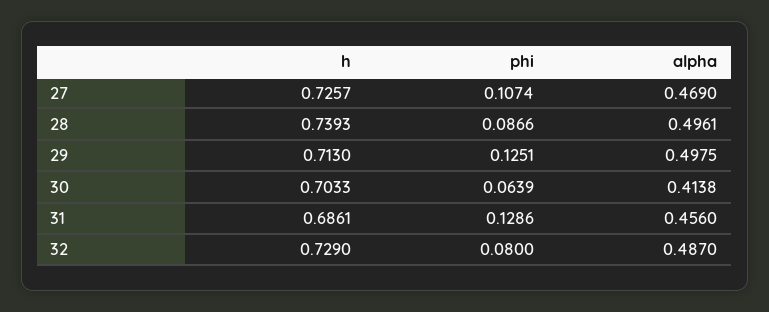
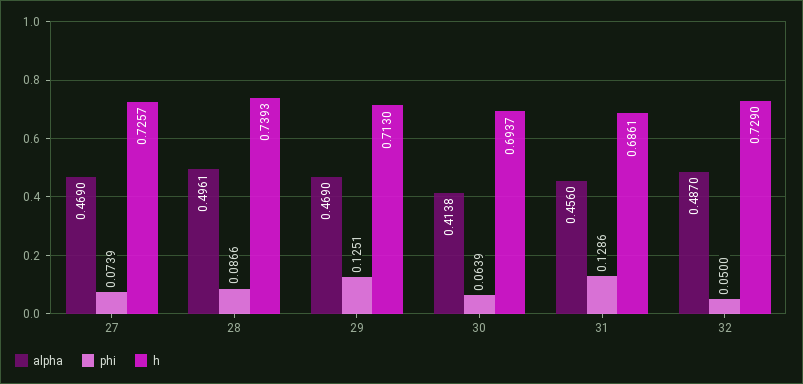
phi, 27: 0.1074 -> 0.0739
alpha, 29: 0.4975 -> 0.469
h, 30: 0.7033 -> 0.6937
phi, 32: 0.08 -> 0.05

